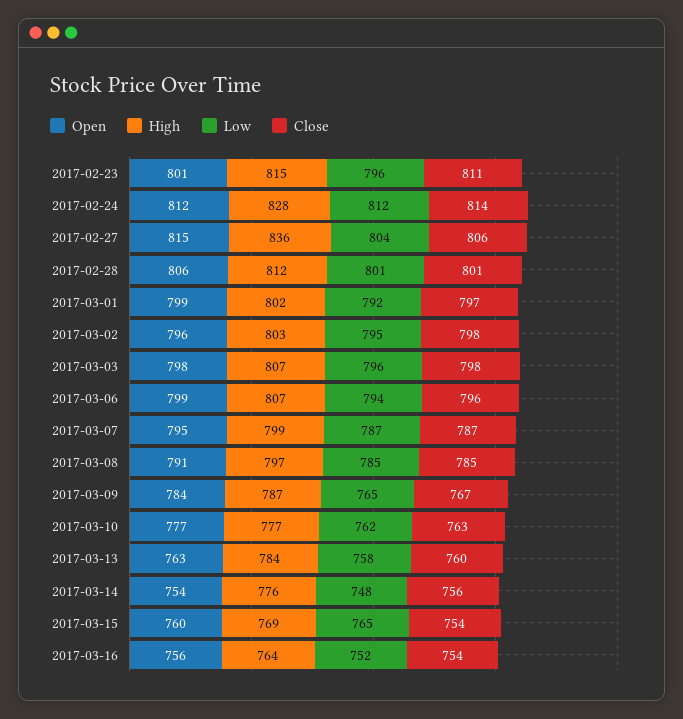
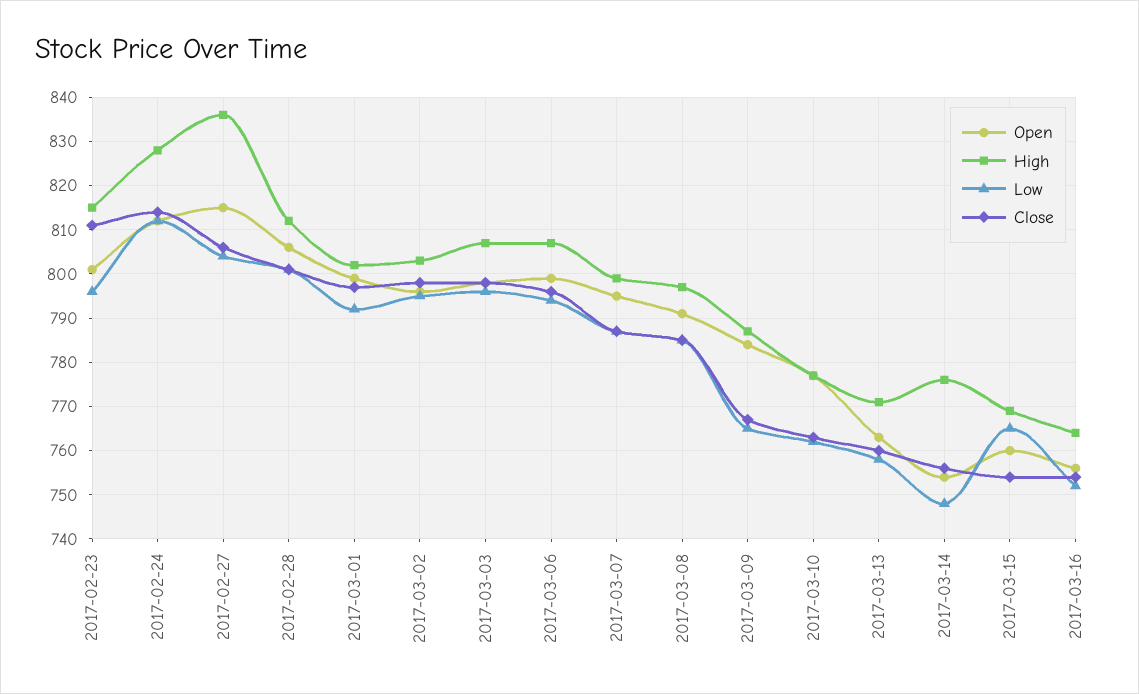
High, 2017-03-13: 784 -> 770

